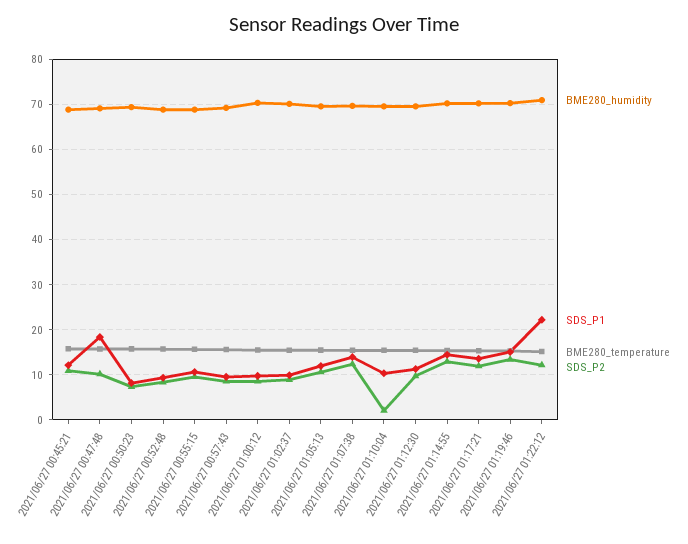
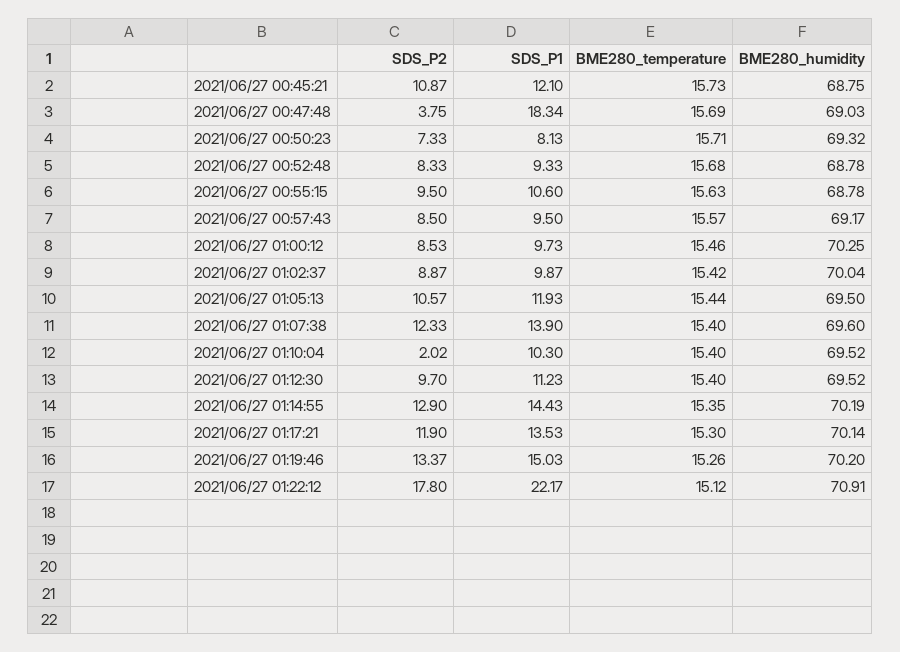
SDS_P2, 2021/06/27 00:47:48: 10 -> 3.75
SDS_P2, 2021/06/27 01:22:12: 12 -> 17.8

